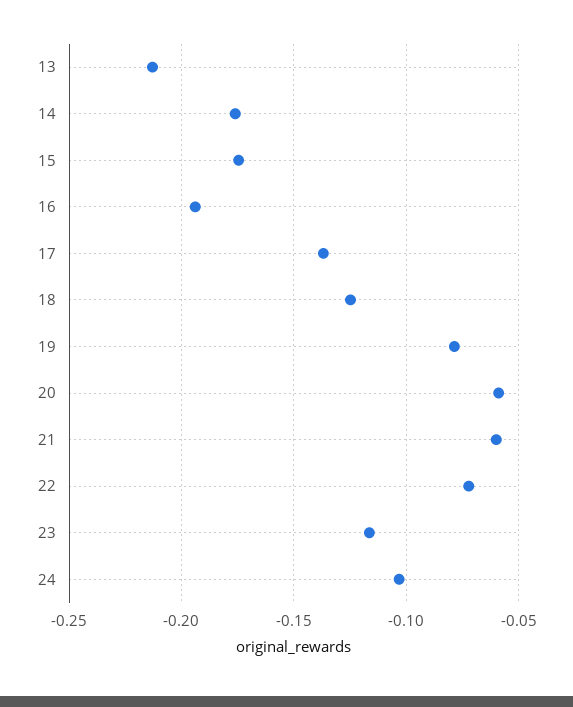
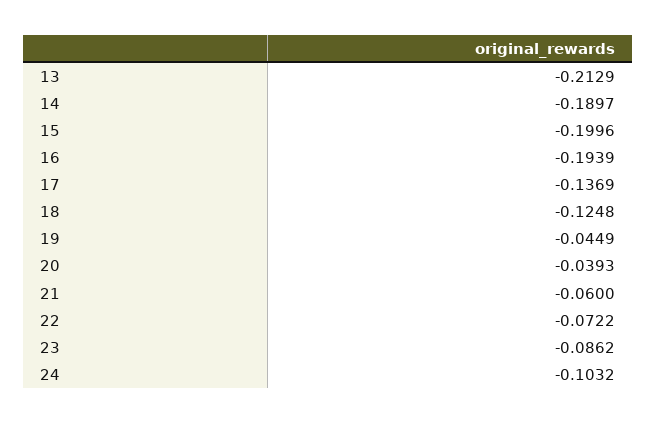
14: -0.175 -> -0.1897
15: -0.175 -> -0.1996
19: -0.08 -> -0.0449
20: -0.06 -> -0.0393
23: -0.115 -> -0.0862

